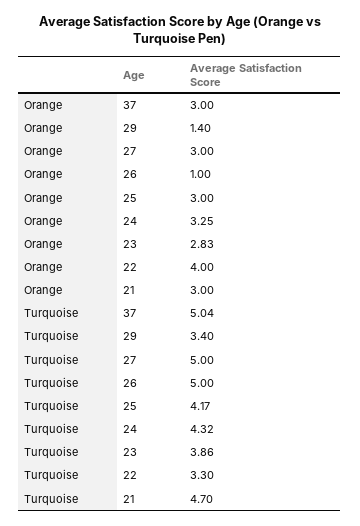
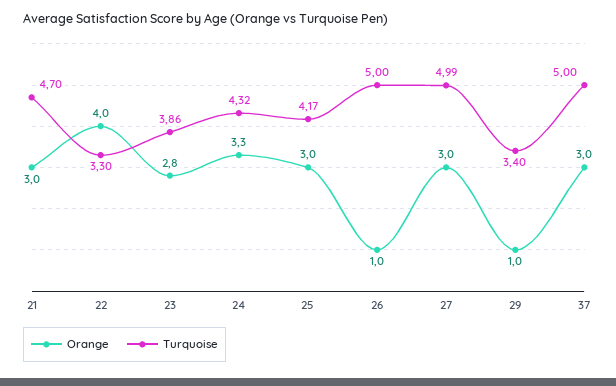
Orange, 29: 1.4 -> 1
Turquoise, 37: 5.04 -> 5
Turquoise, 27: 5 -> 4.99

